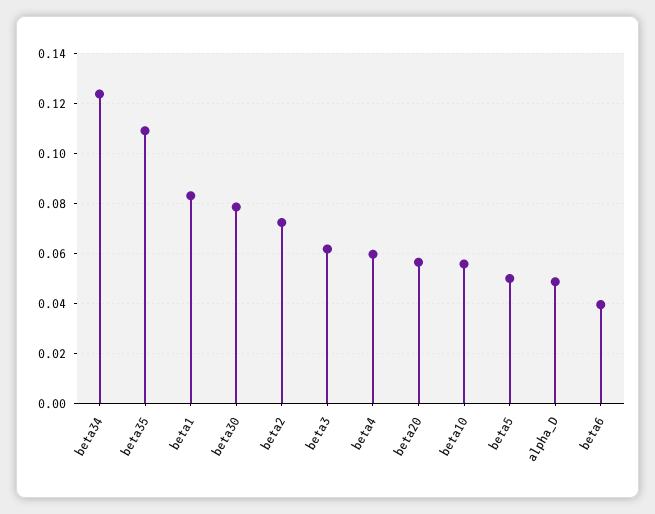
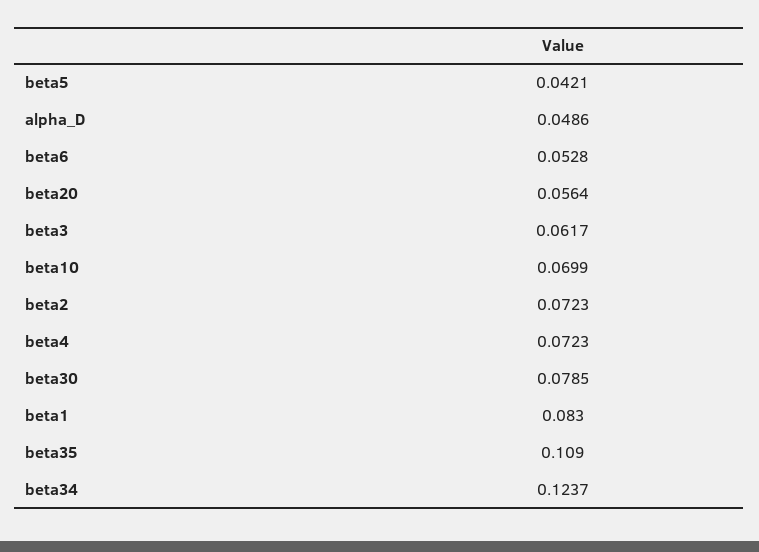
beta4: 0.06 -> 0.0723
beta10: 0.055 -> 0.0699
beta5: 0.05 -> 0.0421
beta6: 0.04 -> 0.0528

